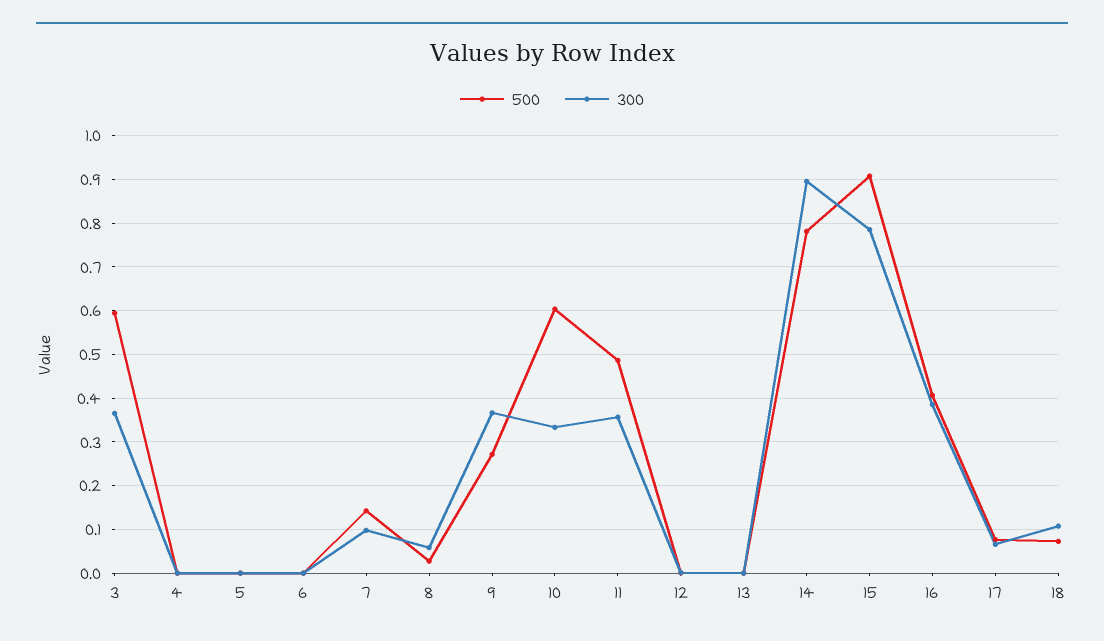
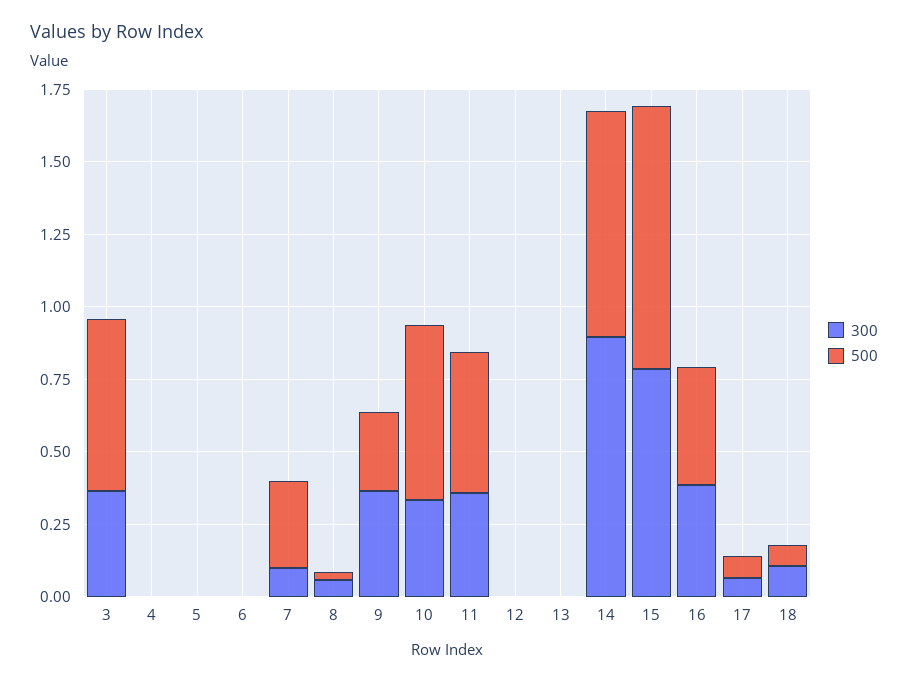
500, 7: 0.14 -> 0.3

